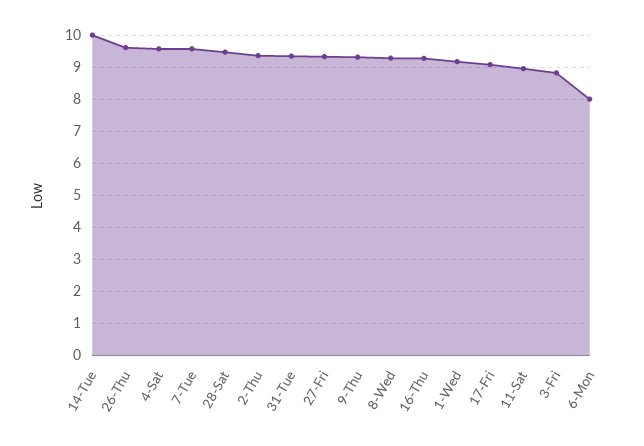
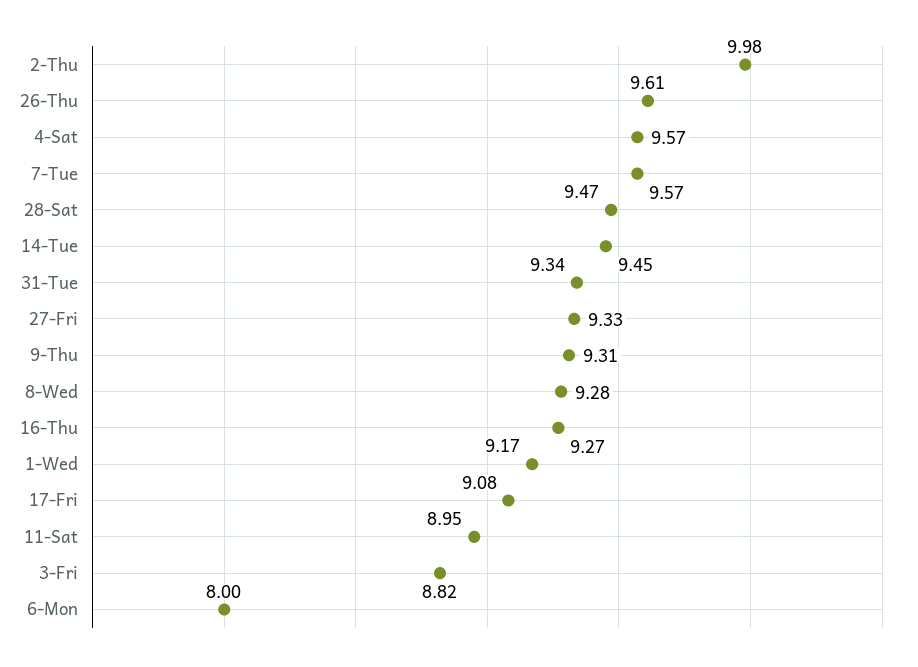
14-Tue: 10 -> 9.45
2-Thu: 9.4 -> 9.98

